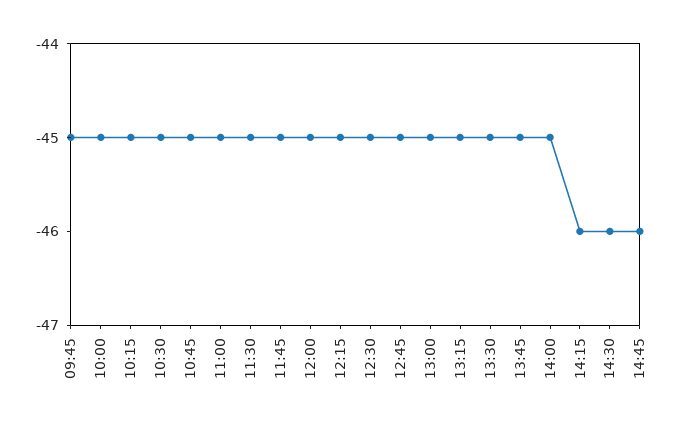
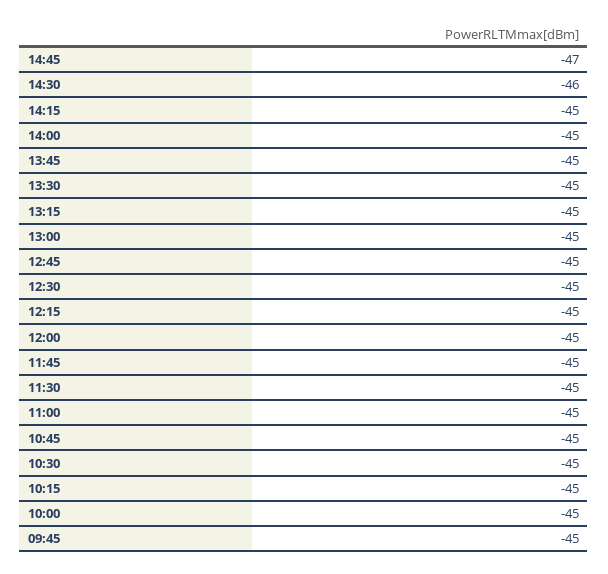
14:15: -46 -> -45
14:45: -46 -> -47

